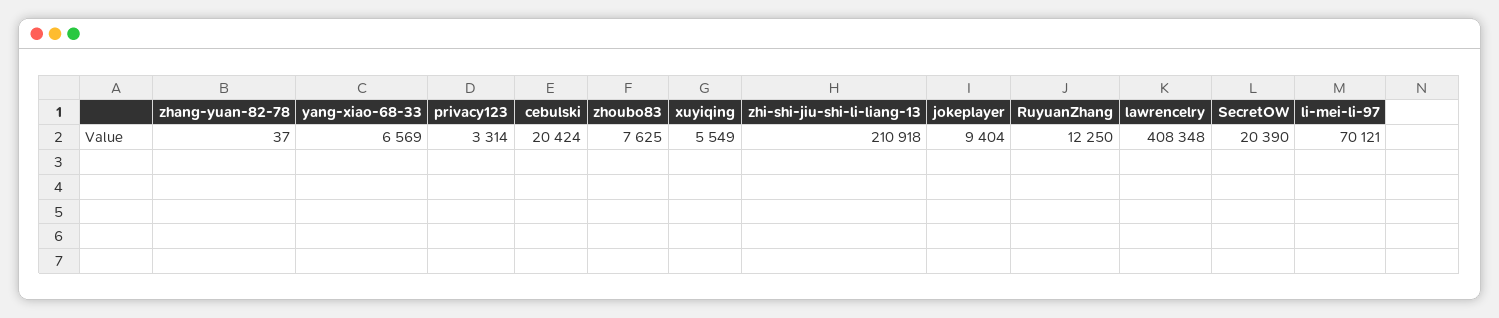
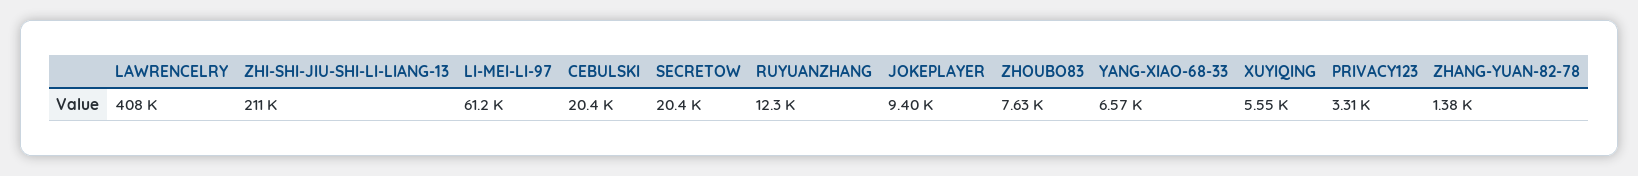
zhang-yuan-82-78: 37 -> 1380
li-mei-li-97: 70121 -> 61200

